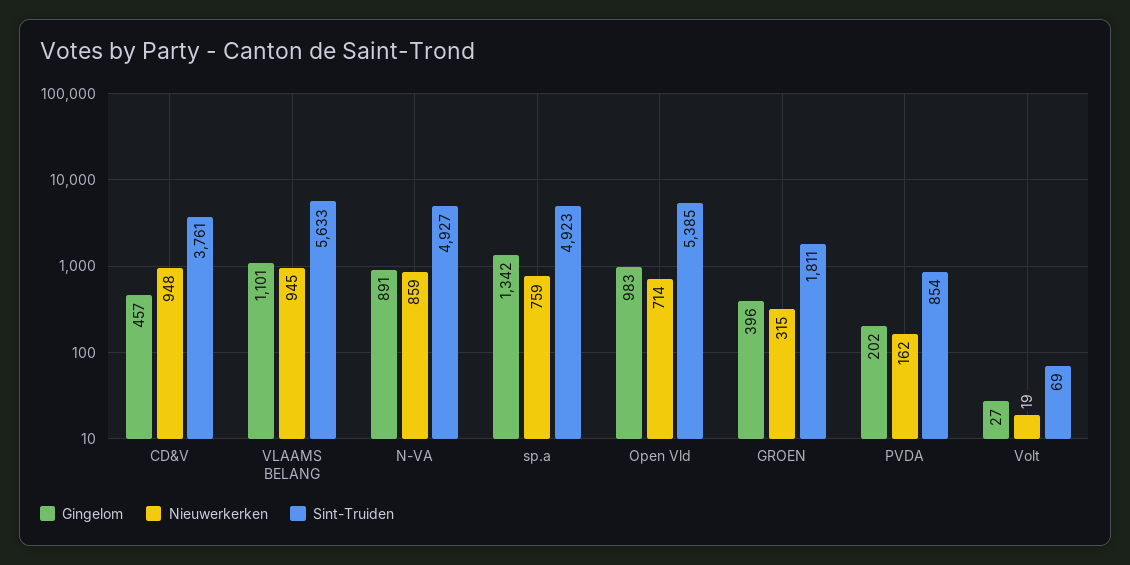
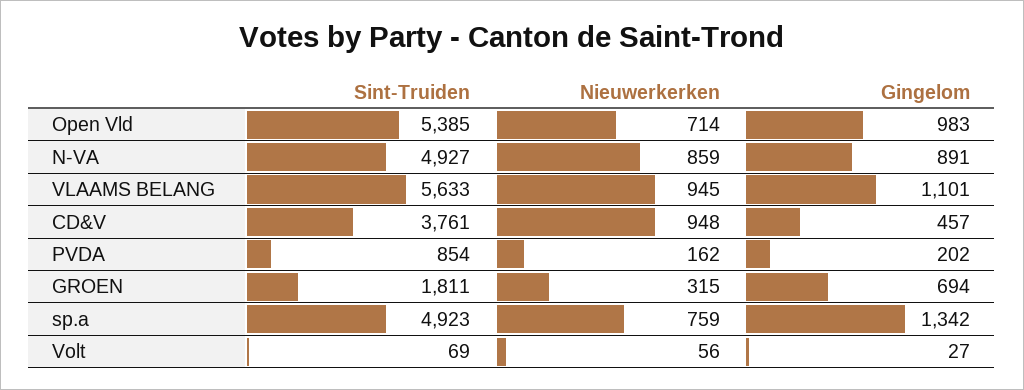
Gingelom, GROEN: 396 -> 694
Nieuwerkerken, Volt: 19 -> 56

